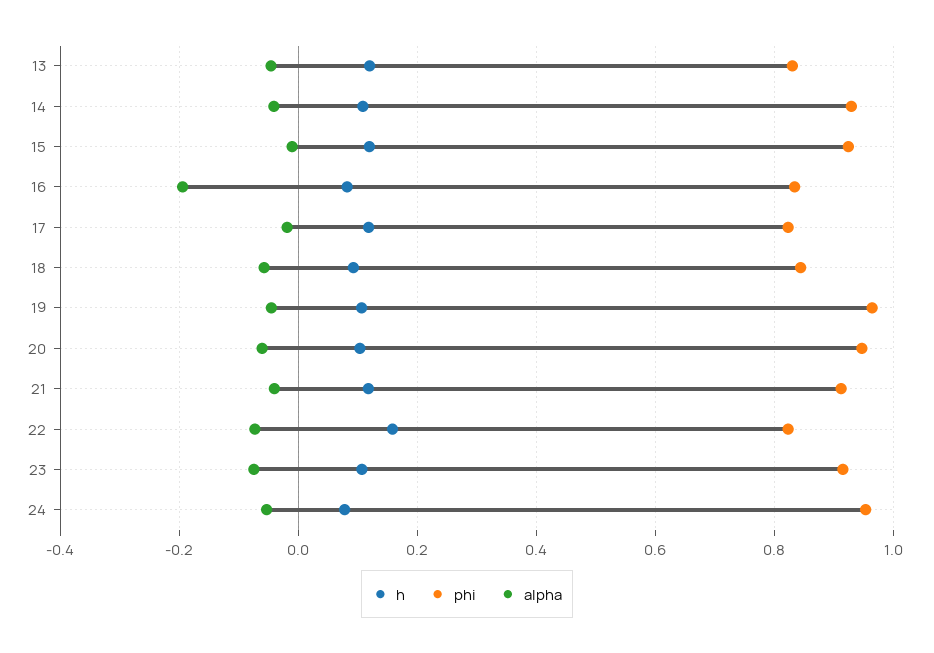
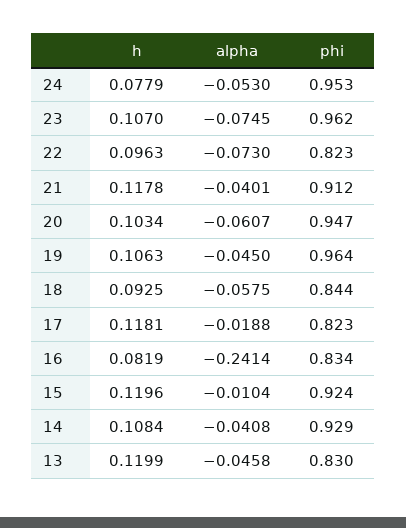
alpha, 16: -0.2 -> -0.2414
h, 22: 0.16 -> 0.0963
phi, 23: 0.92 -> 0.962

